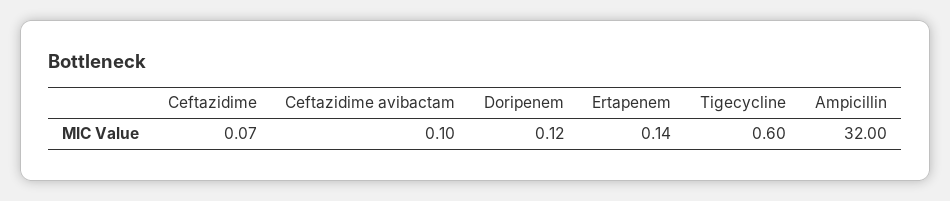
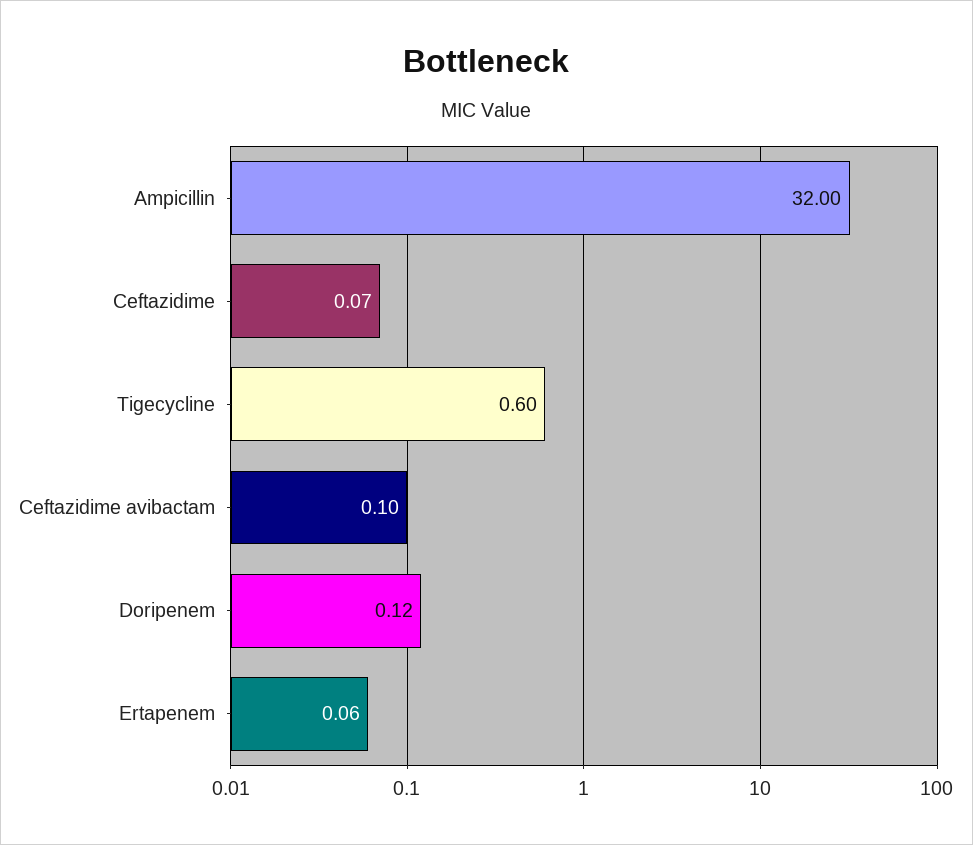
Ertapenem: 0.14 -> 0.06

